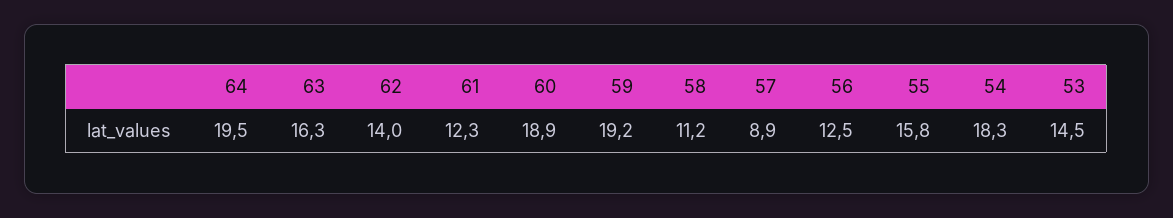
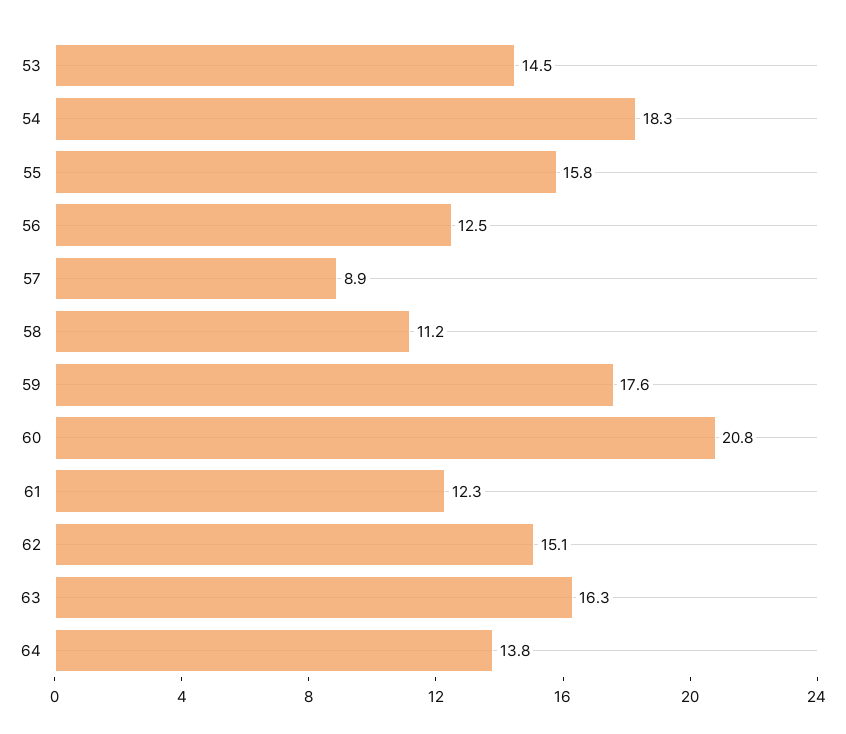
64: 19.5 -> 13.8
62: 14 -> 15.1
60: 18.9 -> 20.8
59: 19.2 -> 17.6

